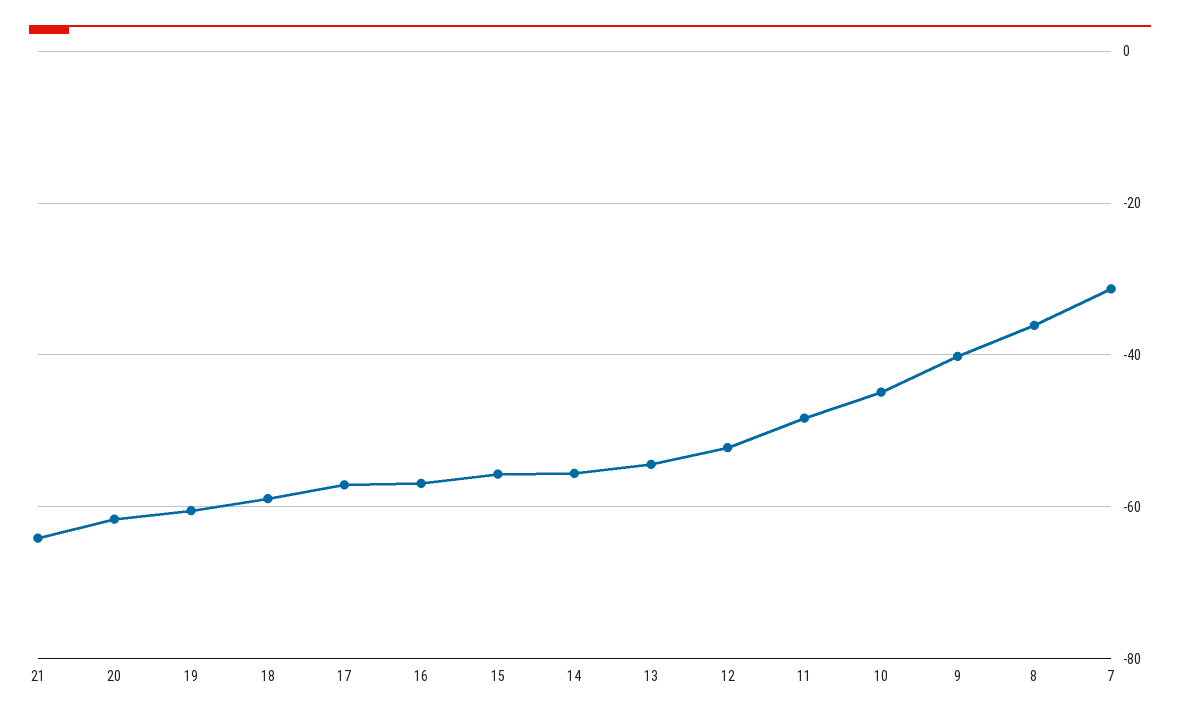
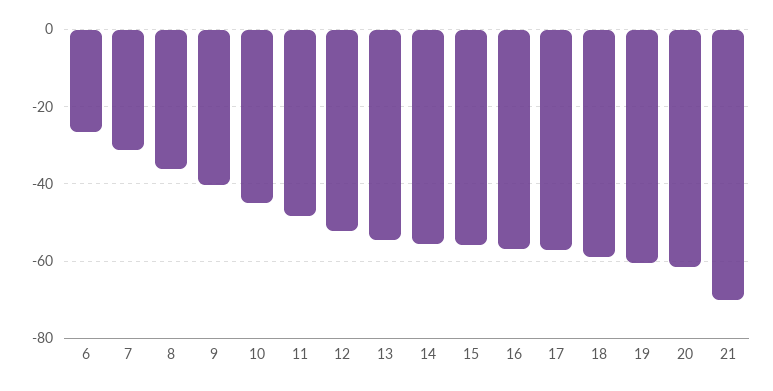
21: -64 -> -70
6: none -> -26

